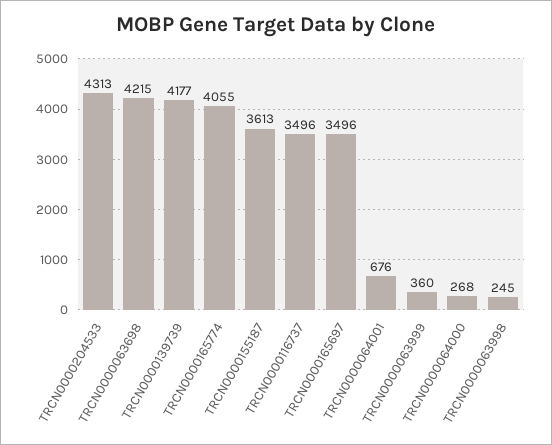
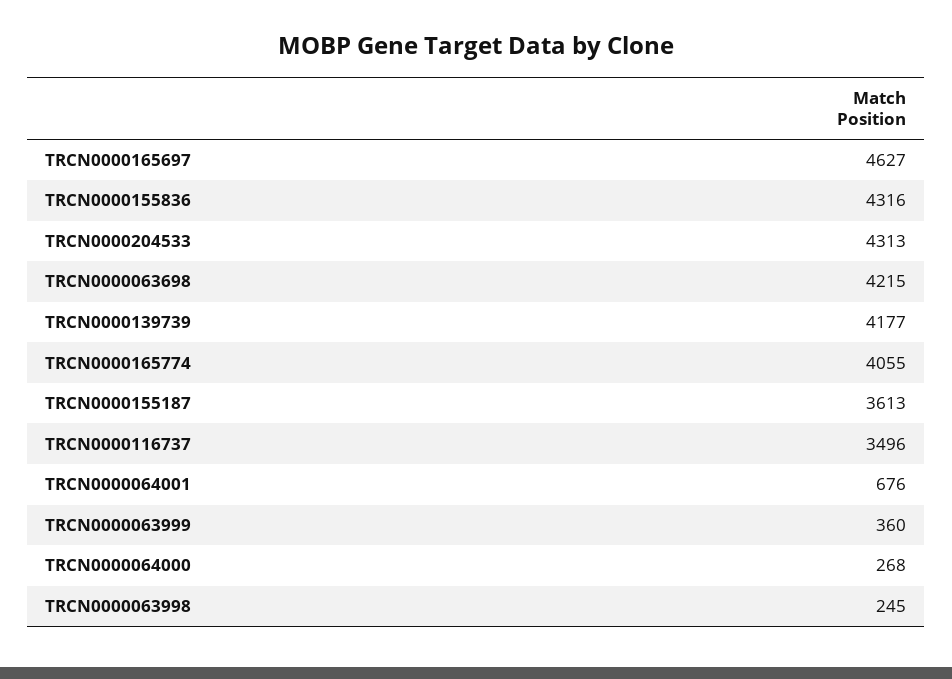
TRCN0000165697: 3496 -> 4627
TRCN0000155836: none -> 4316

